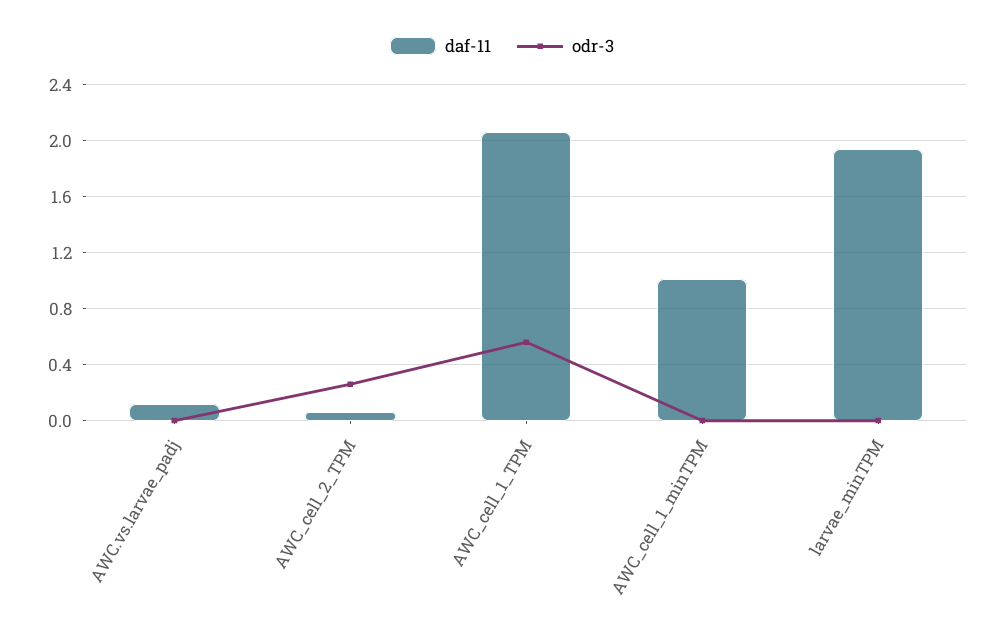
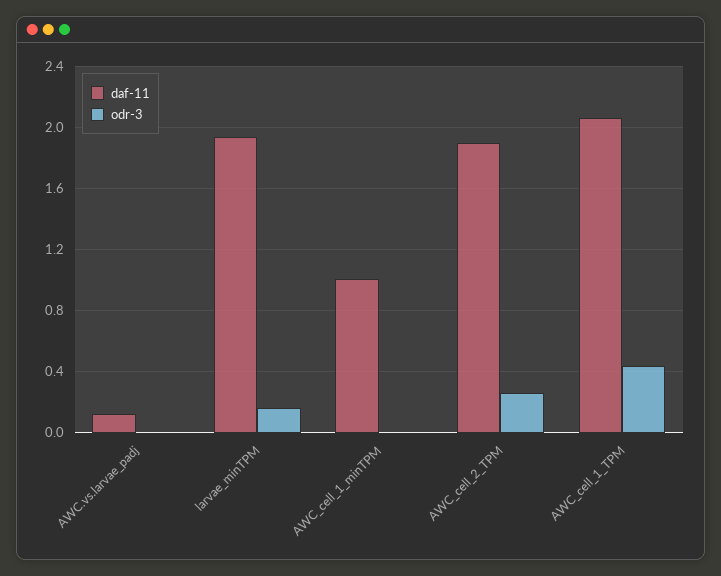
daf-11, AWC_cell_2_TPM: 0.05 -> 1.9
odr-3, AWC_cell_1_TPM: 0.55 -> 0.45
odr-3, larvae_minTPM: 0 -> 0.15

